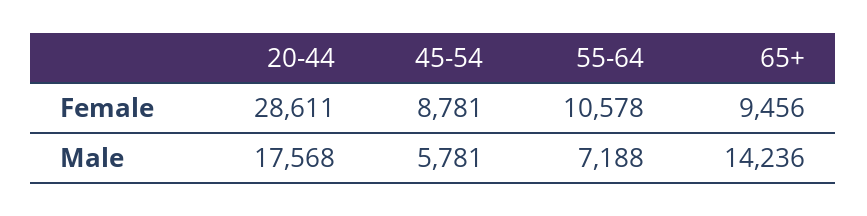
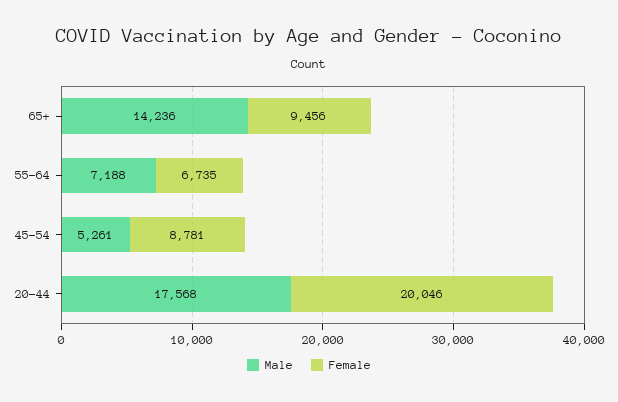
Female, 20-44: 28611 -> 20046
Female, 55-64: 10578 -> 6735
Male, 45-54: 5781 -> 5261

